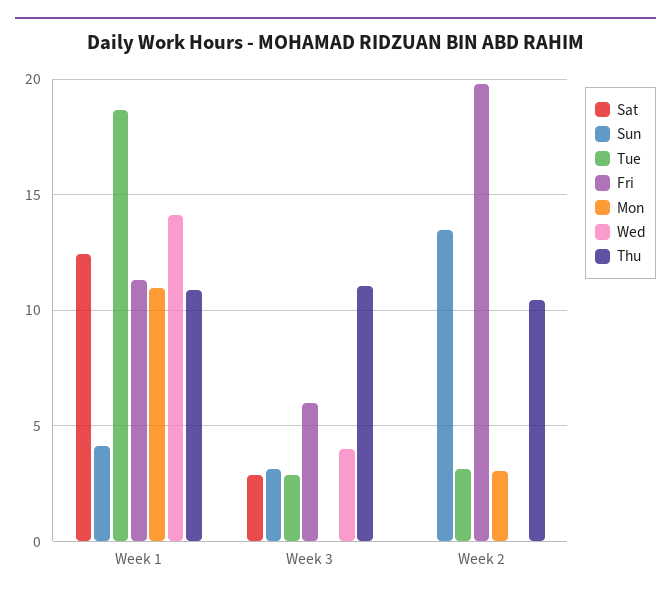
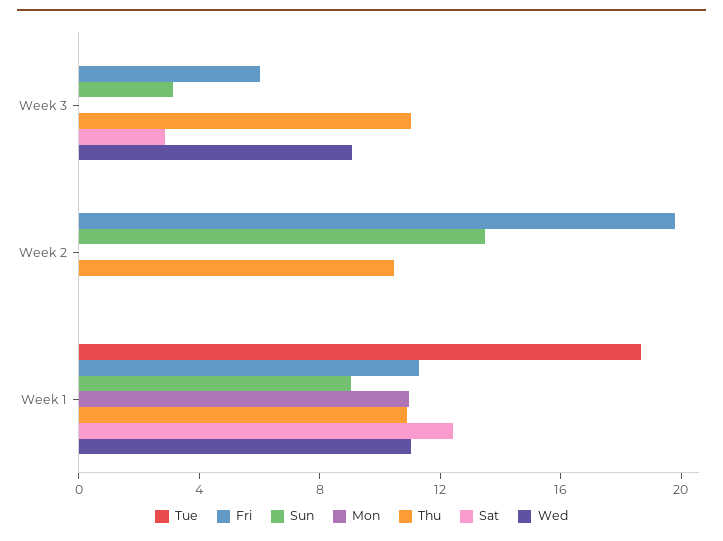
Sun, Week 1: 4 -> 9
Wed, Week 1: 14 -> 11
Tue, Week 3: 3 -> 0
Wed, Week 3: 4 -> 9
Tue, Week 2: 3 -> 0
Mon, Week 2: 3 -> 0

